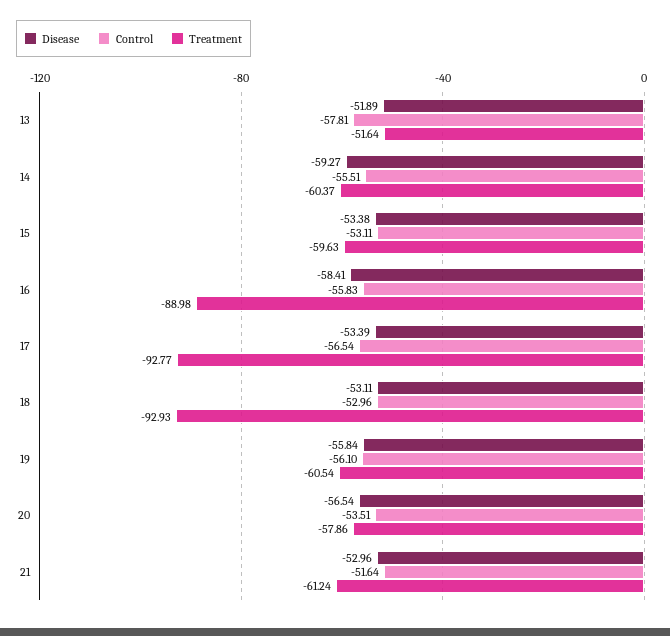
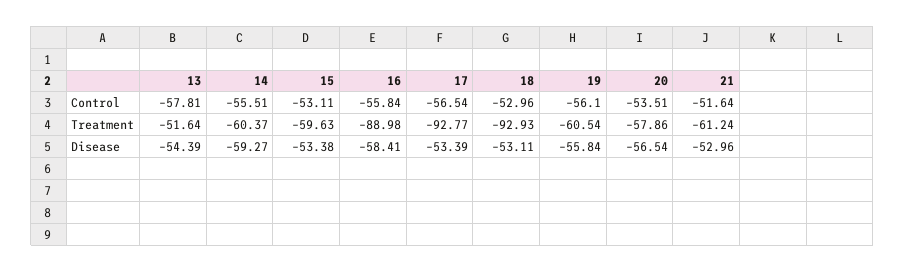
Disease, 13: -51.89 -> -54.39
Control, 16: -55.83 -> -55.84

